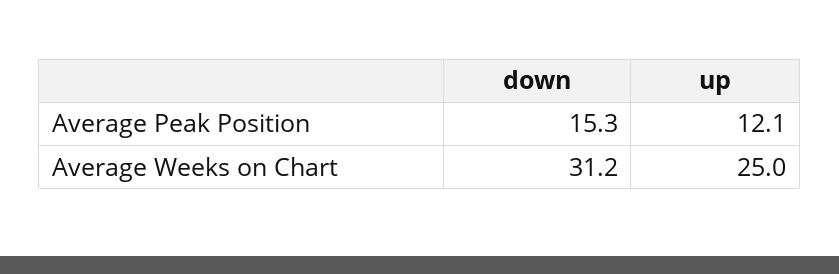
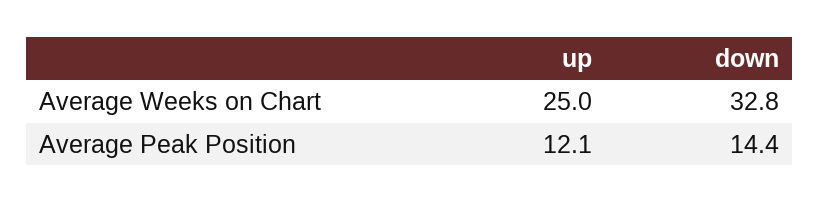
down, Average Peak Position: 15.3 -> 14.4
down, Average Weeks on Chart: 31.2 -> 32.8

